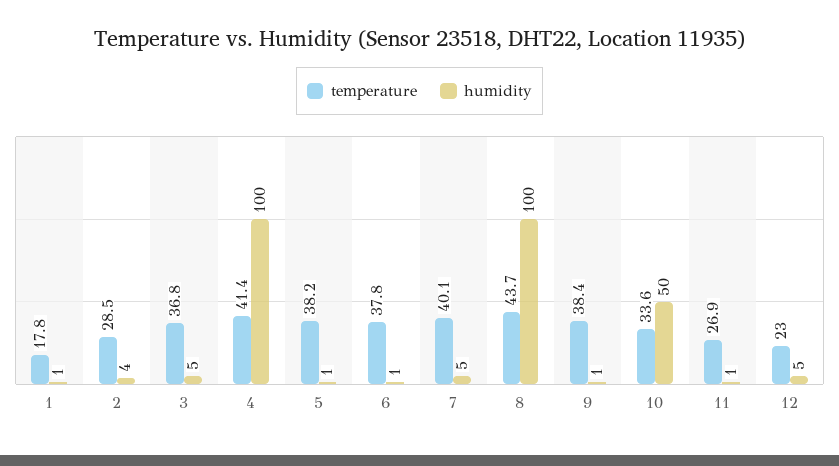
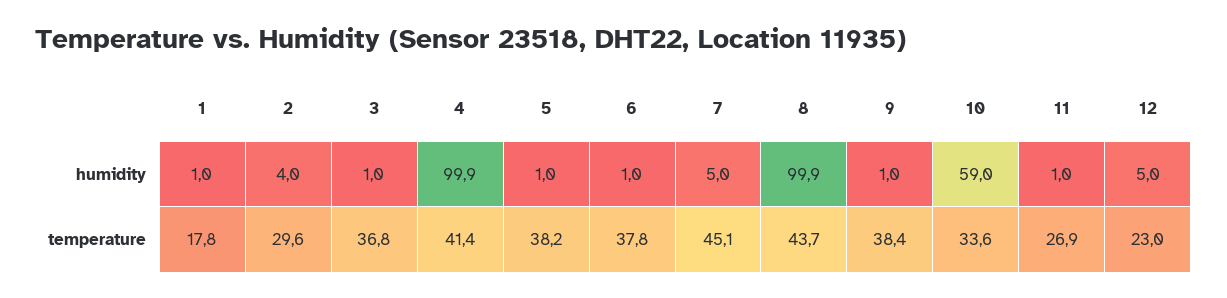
temperature, 2: 28.5 -> 29.6
humidity, 3: 5 -> 1
temperature, 7: 40.1 -> 45.1
humidity, 10: 50 -> 59

